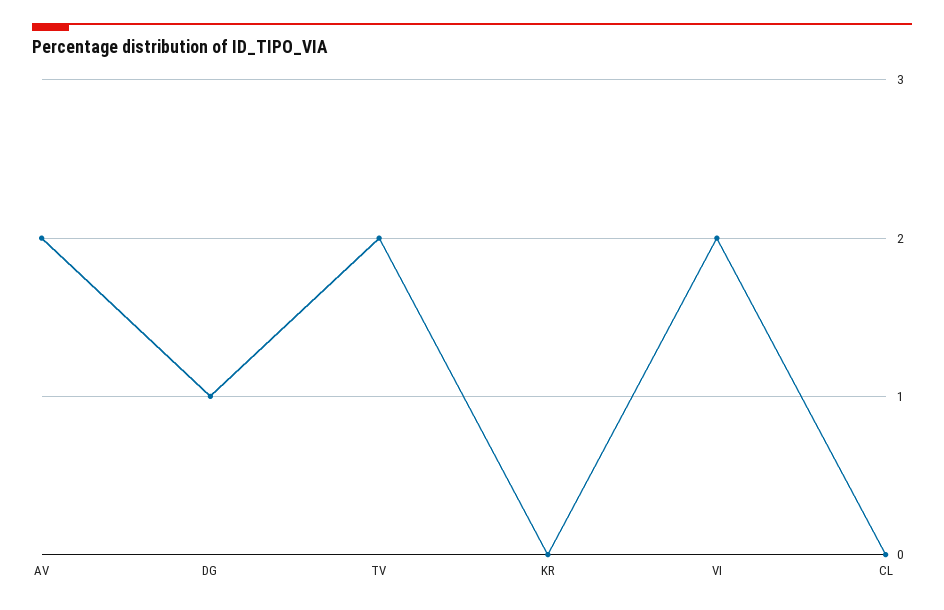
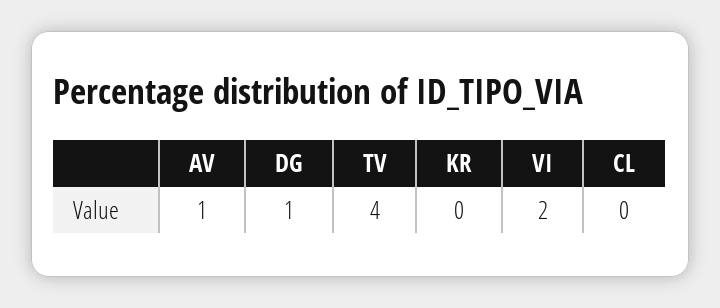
AV: 2 -> 1
TV: 2 -> 4

